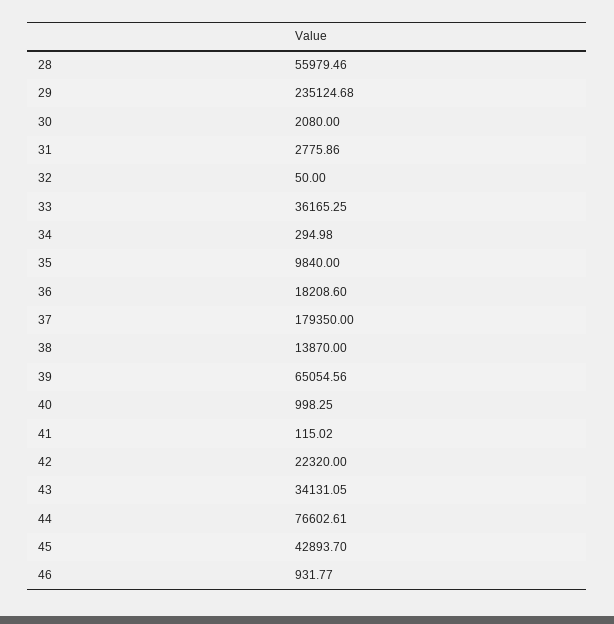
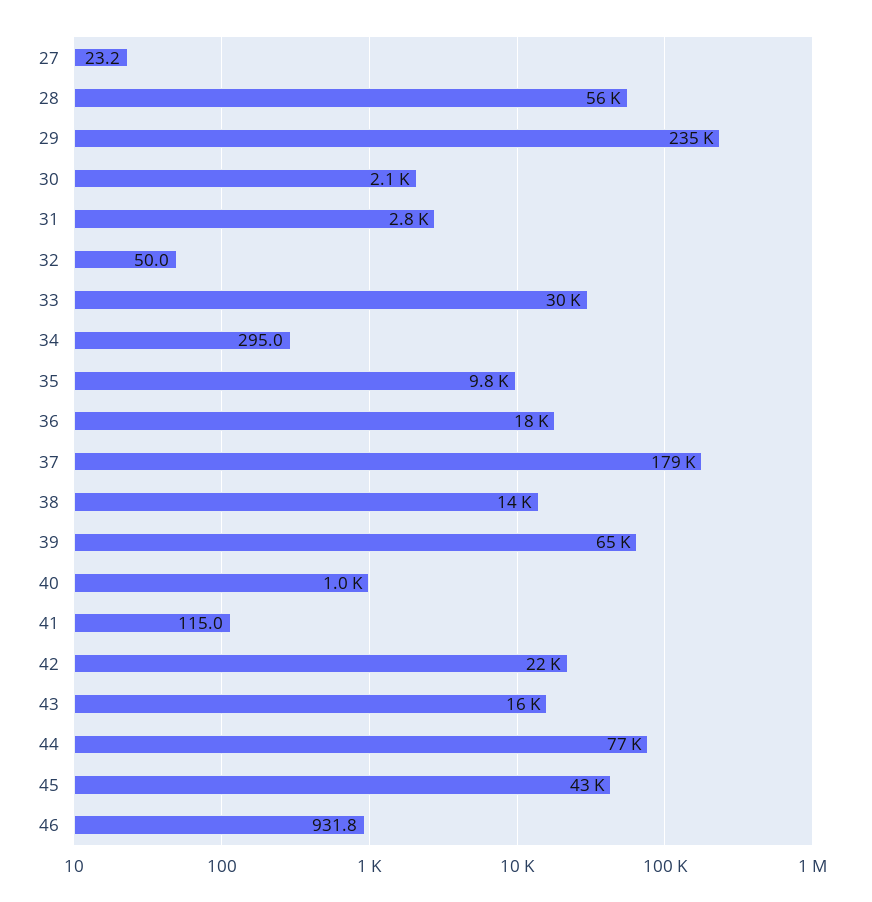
33: 36165.25 -> 30000
43: 34131.05 -> 16000
27: none -> 23.2

